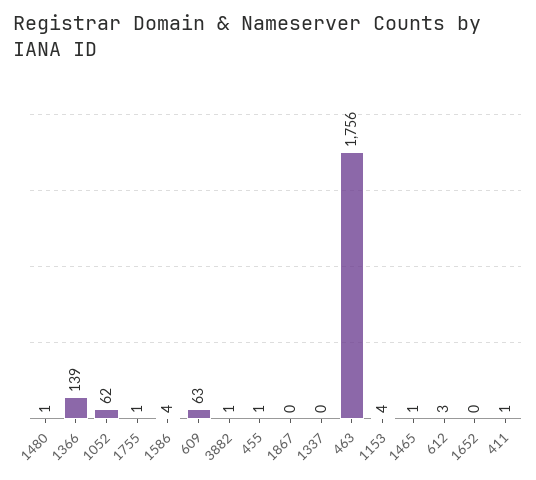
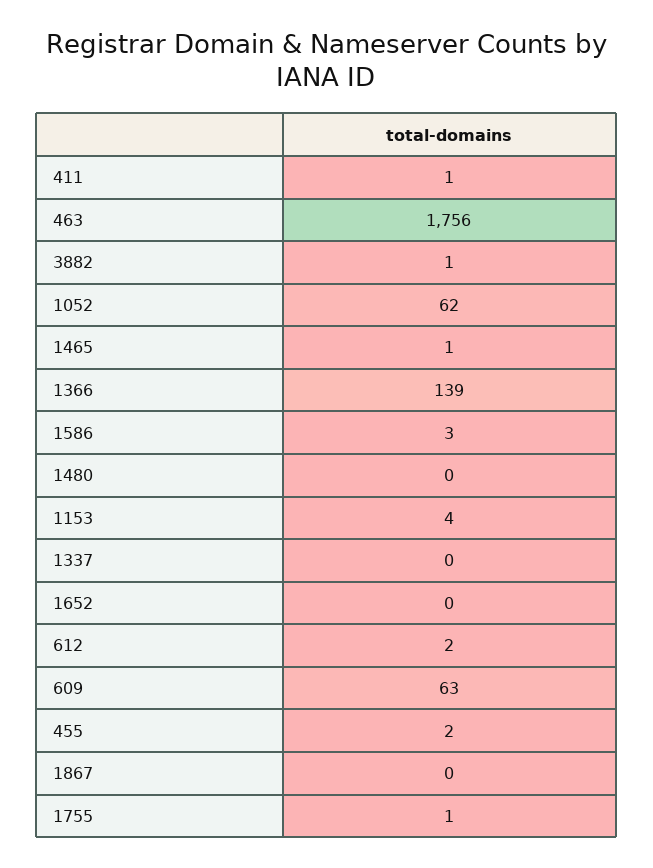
1480: 1 -> 0
1586: 4 -> 3
455: 1 -> 2
612: 3 -> 2

